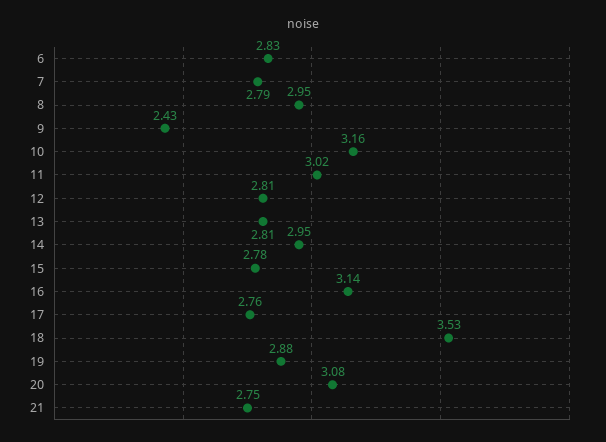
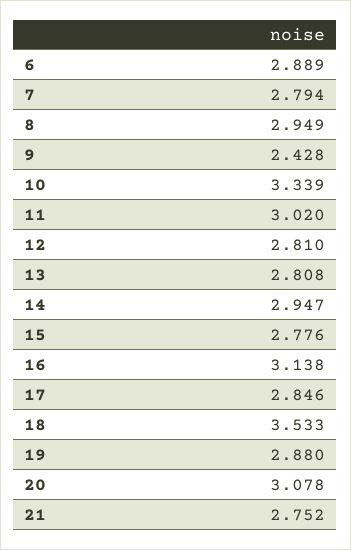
6: 2.83 -> 2.889
10: 3.16 -> 3.339
17: 2.76 -> 2.846

